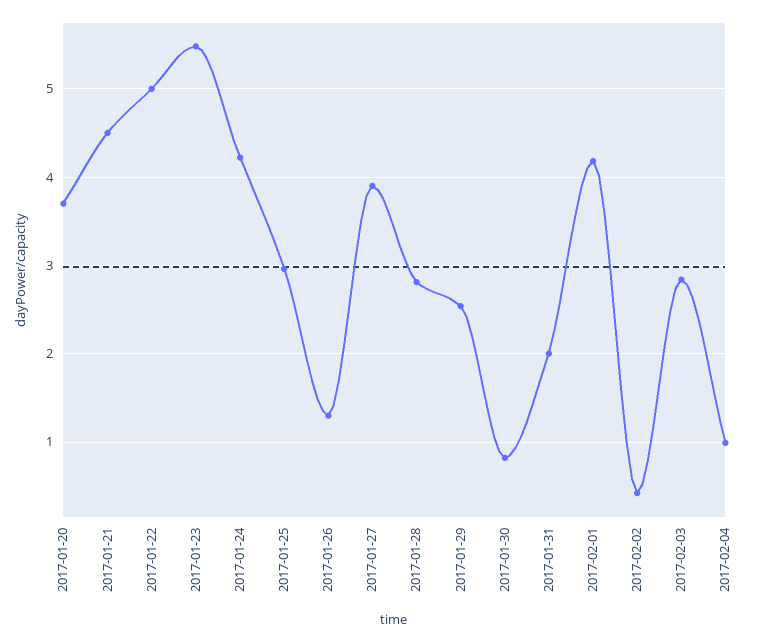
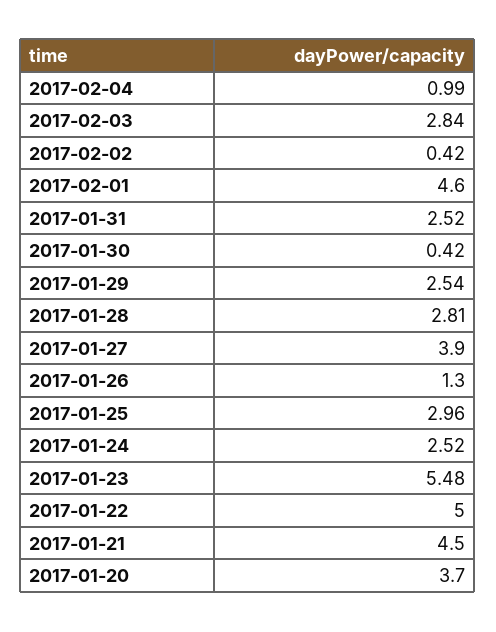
2017-01-24: 4.2 -> 2.52
2017-01-30: 0.8 -> 0.42
2017-01-31: 2 -> 2.52
2017-02-01: 4.2 -> 4.6

